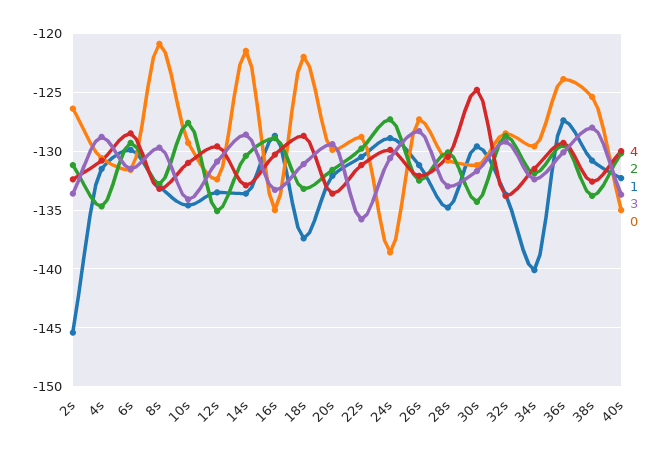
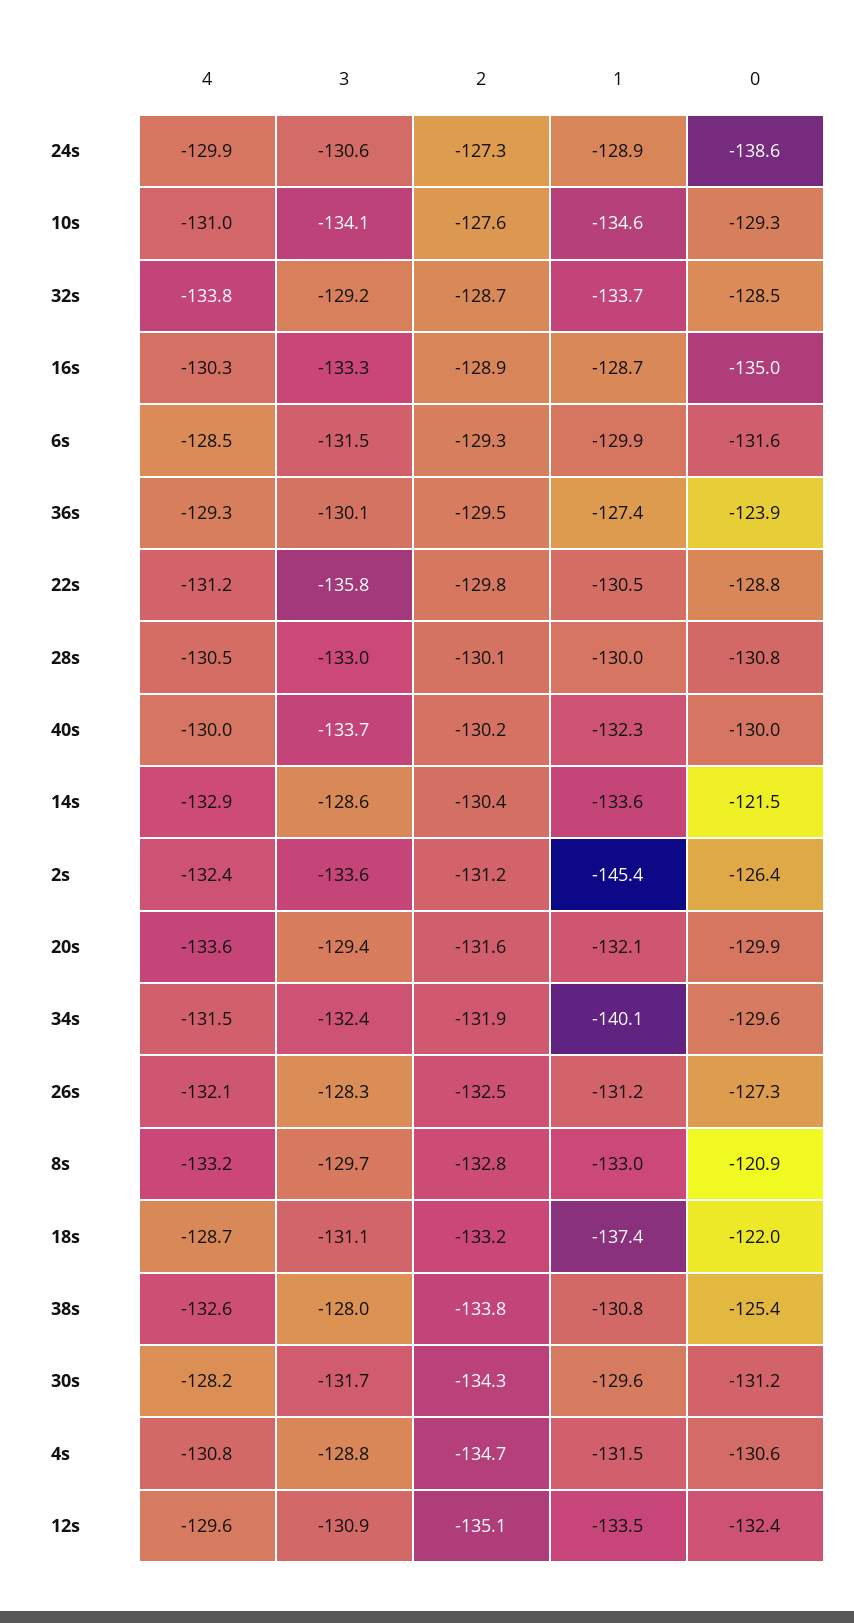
1, 28s: -135 -> -130
4, 30s: -125 -> -128.2
0, 40s: -135 -> -130

